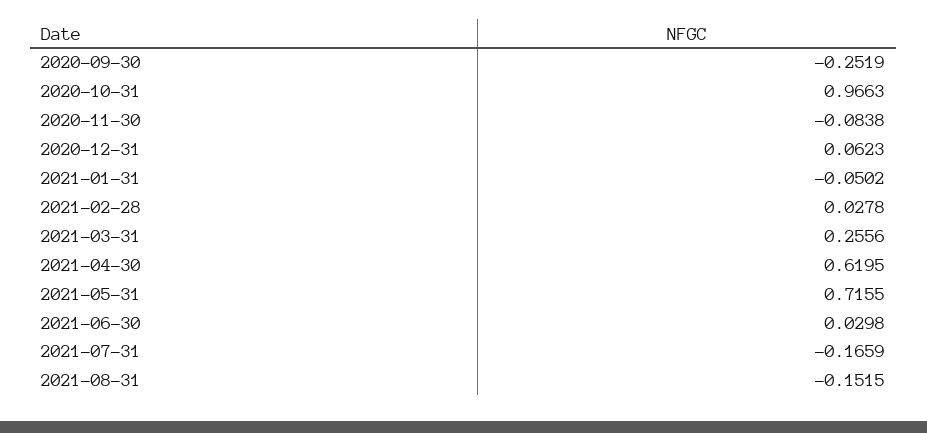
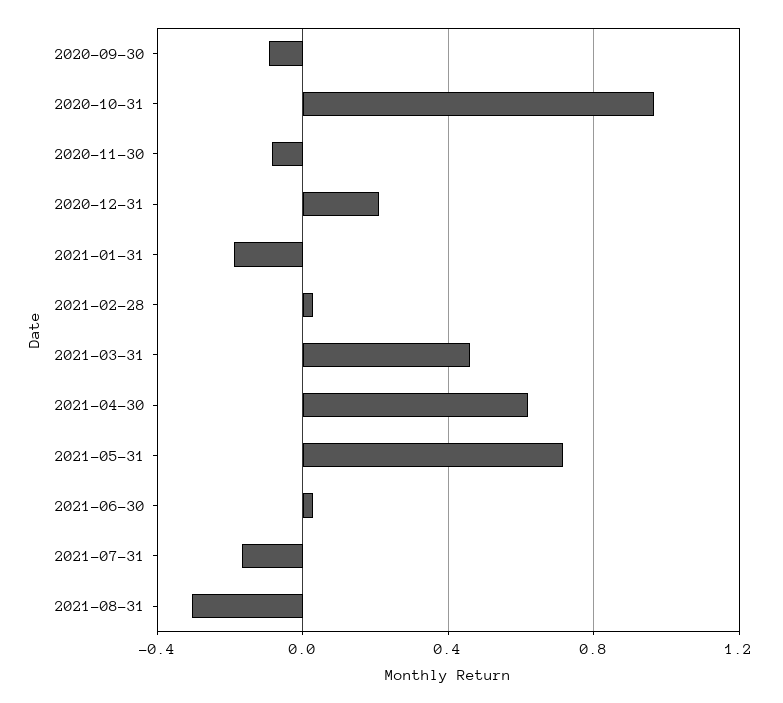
2020-09-30: -0.2519 -> -0.1
2020-12-31: 0.0623 -> 0.2
2021-01-31: -0.0502 -> -0.2
2021-03-31: 0.2556 -> 0.45
2021-08-31: -0.1515 -> -0.3

